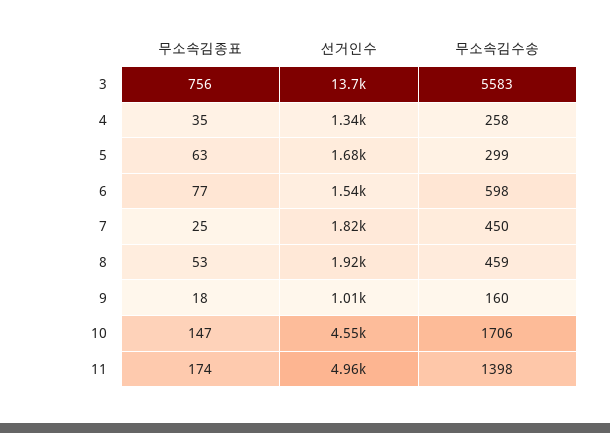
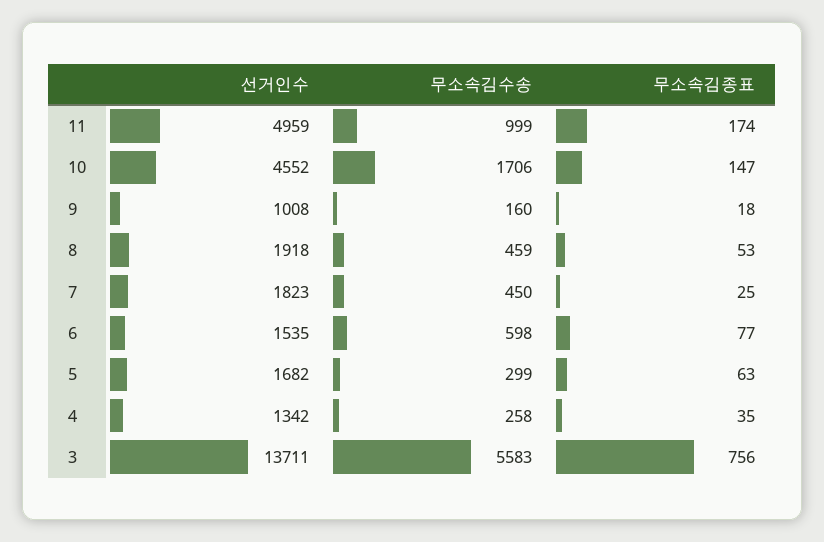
무소속김수송, 11: 1398 -> 999

